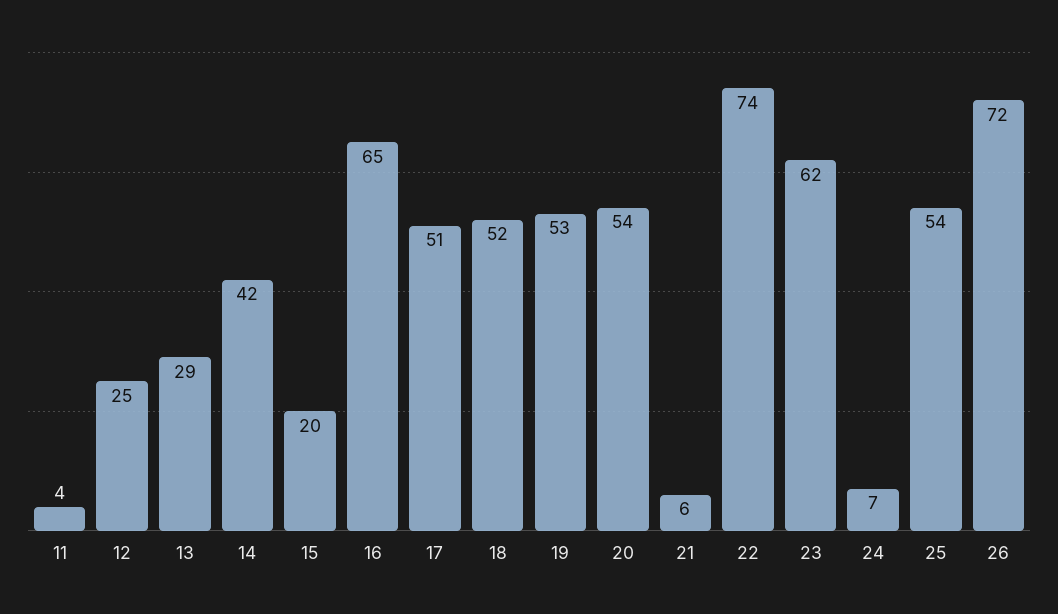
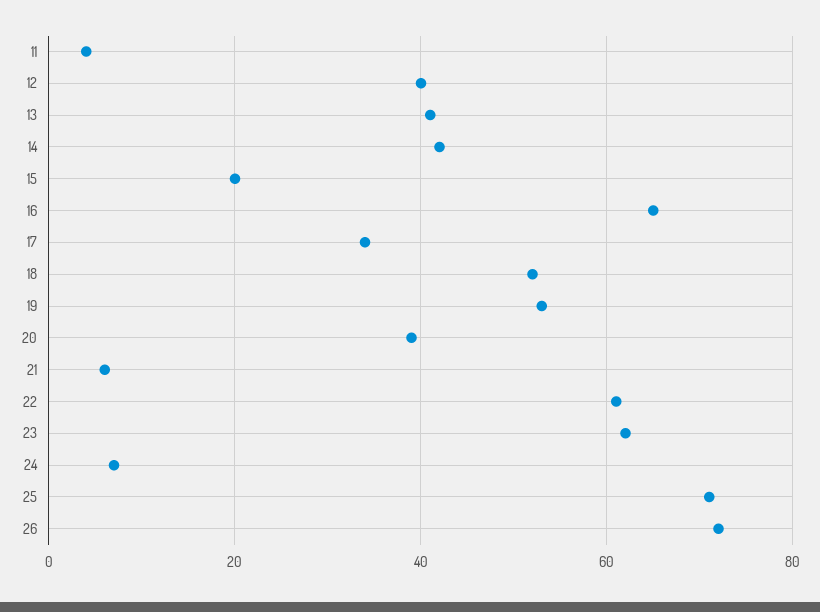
12: 25 -> 40
13: 29 -> 40
17: 51 -> 35
20: 54 -> 40
22: 74 -> 60
25: 54 -> 70

